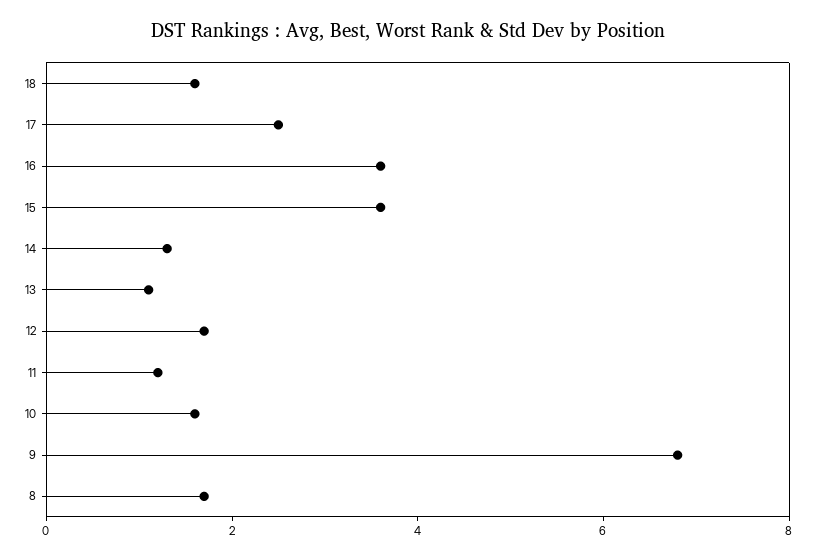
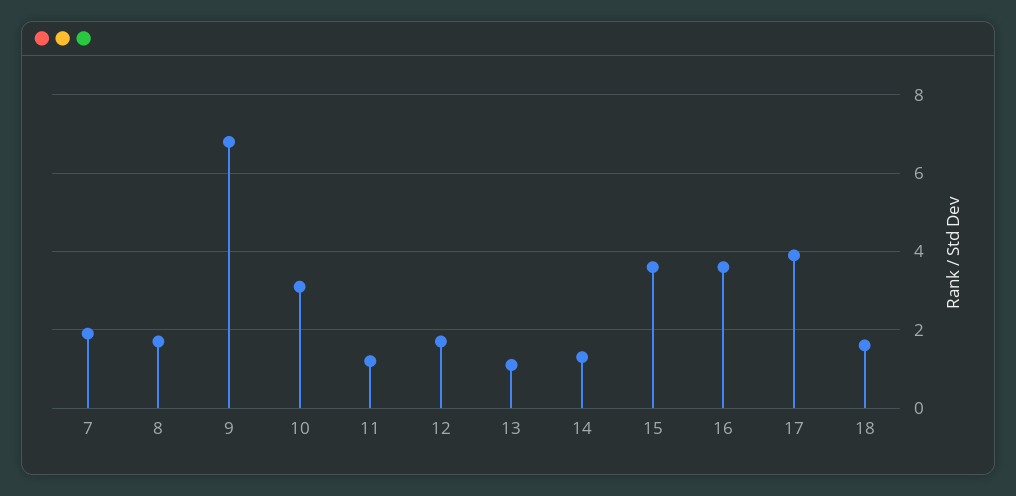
17: 2.5 -> 4
10: 1.5 -> 3
7: none -> 2

